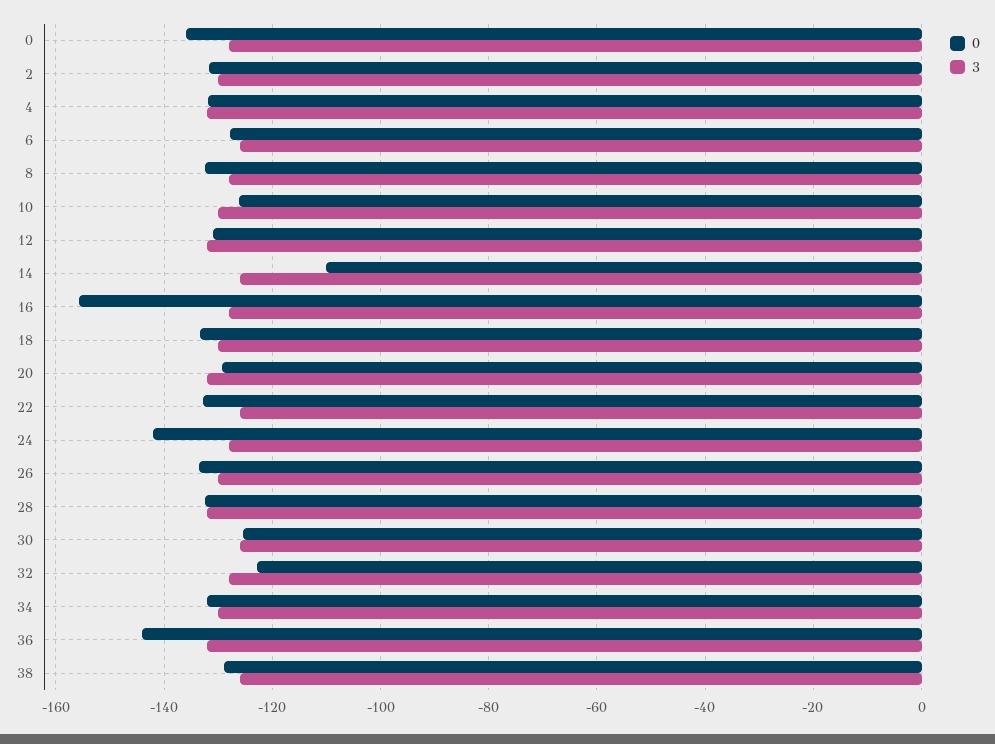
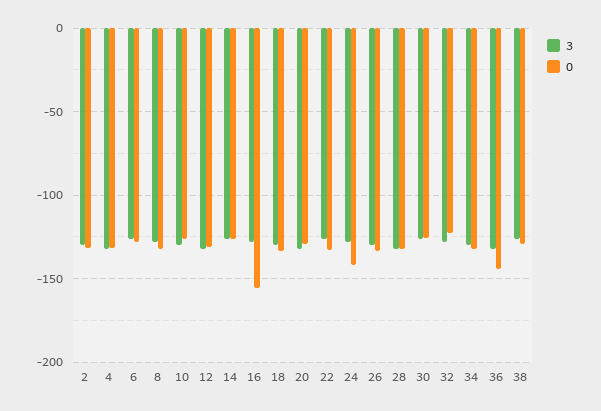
0, 0: -136 -> none
3, 0: -128 -> none
0, 14: -110 -> -125

